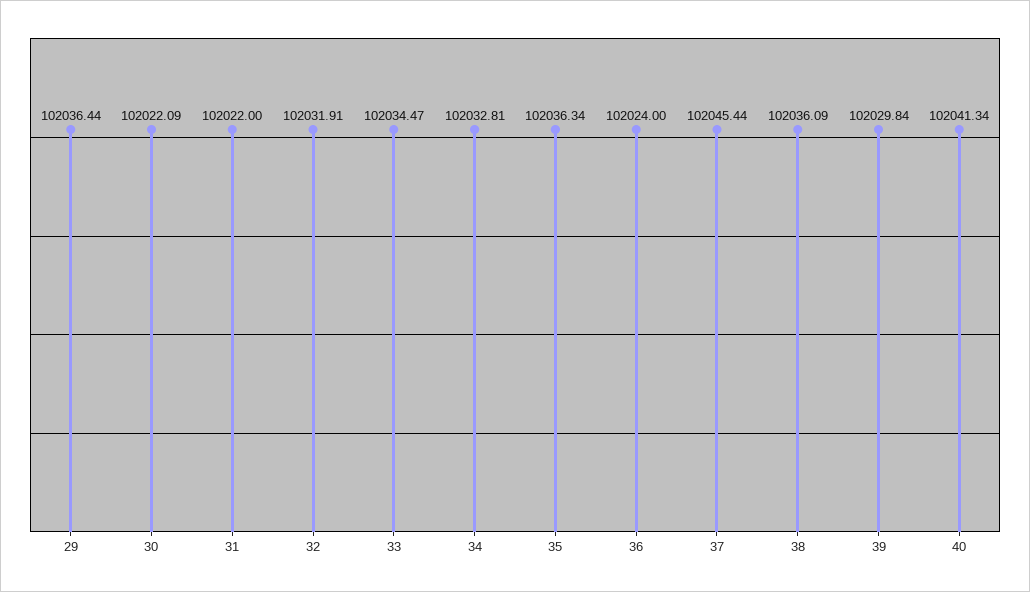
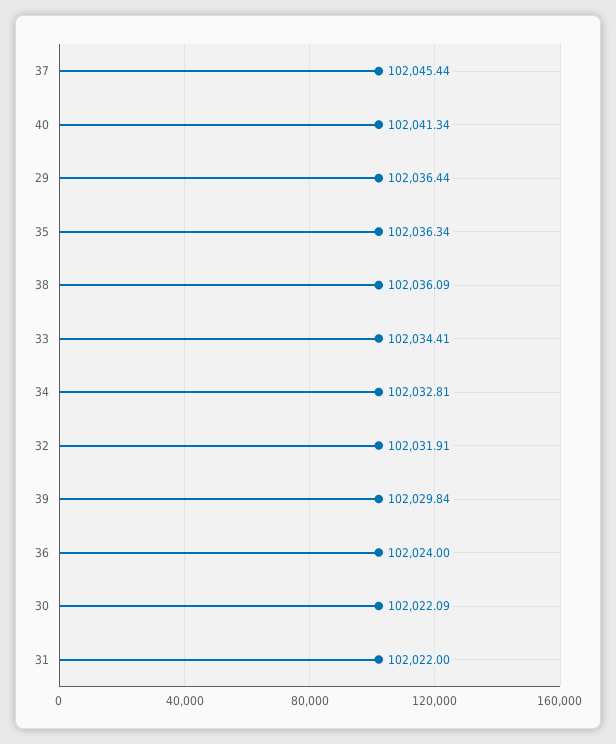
33: 102034.47 -> 102034.41

